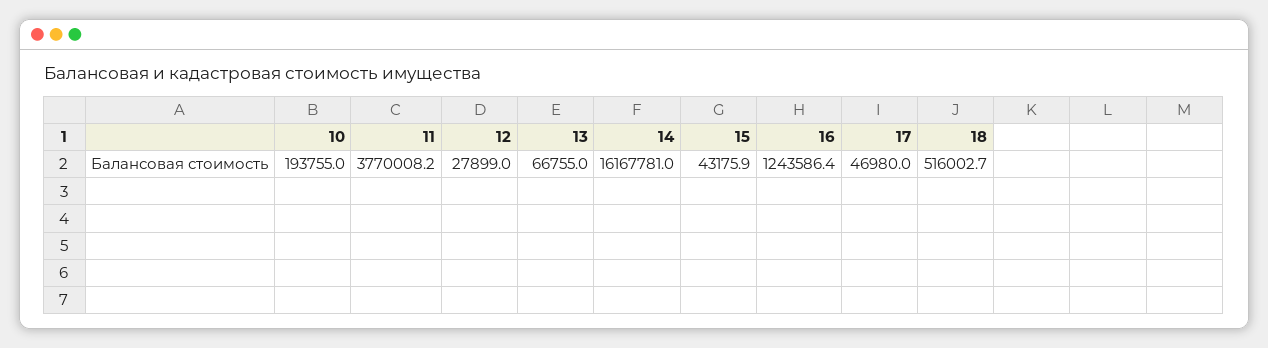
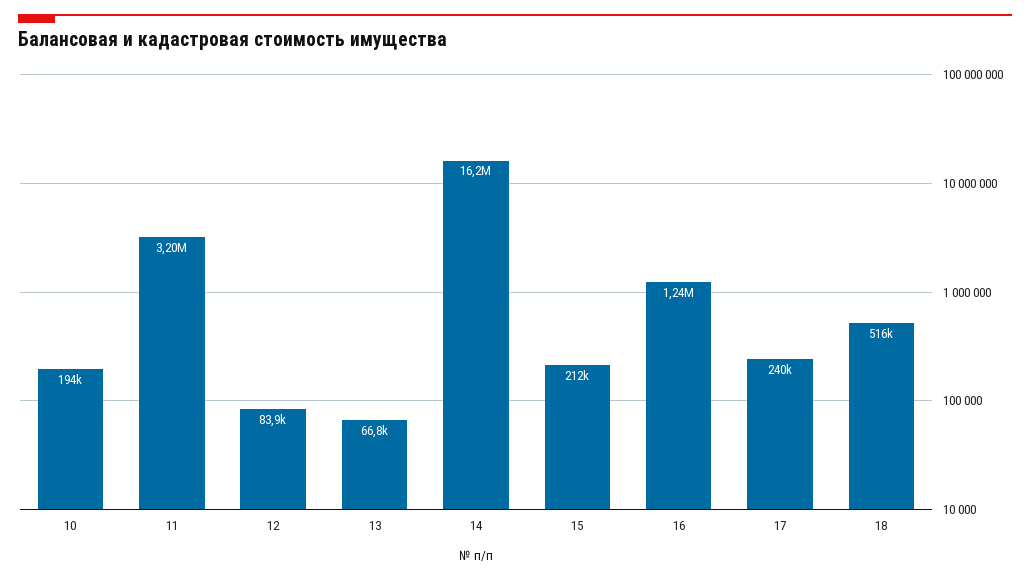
11: 3770008.2 -> 3200000
12: 27899 -> 83900
15: 43175.9 -> 212000
17: 46980 -> 240000

